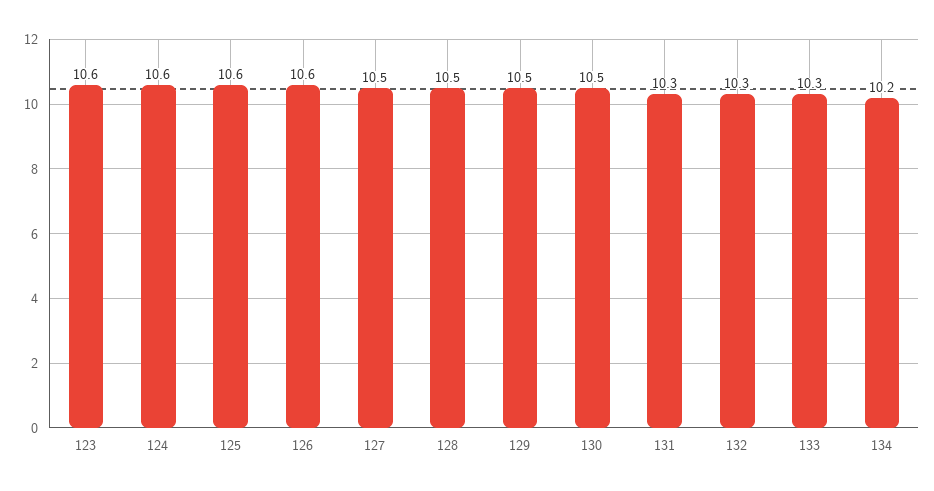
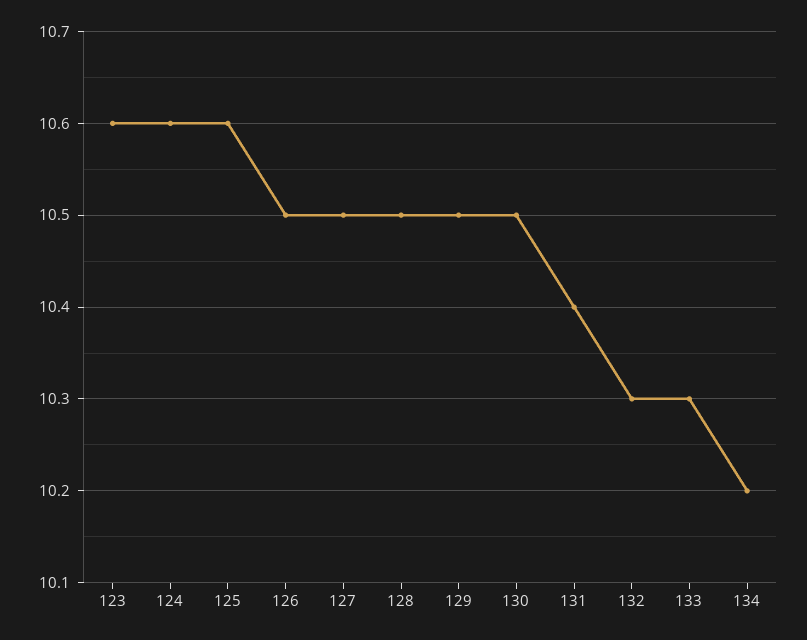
126: 10.6 -> 10.5
131: 10.3 -> 10.4

